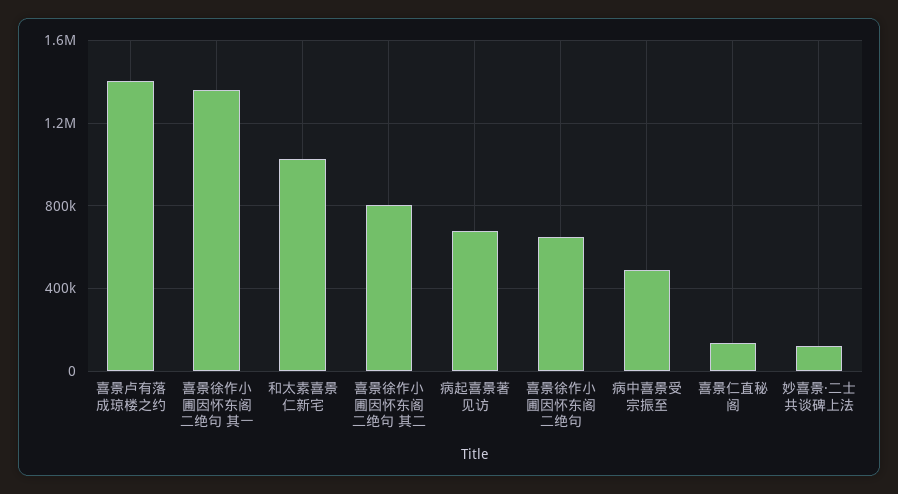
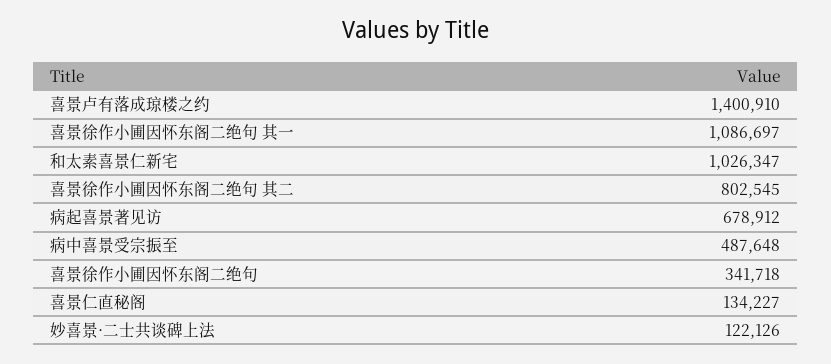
喜景徐作小圃因怀东阁二绝句 其一: 1350000 -> 1086697
喜景徐作小圃因怀东阁二绝句: 650000 -> 341718

